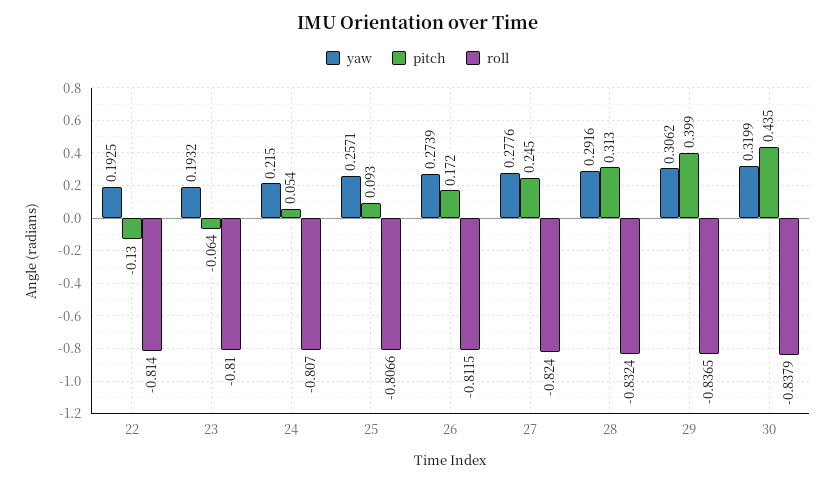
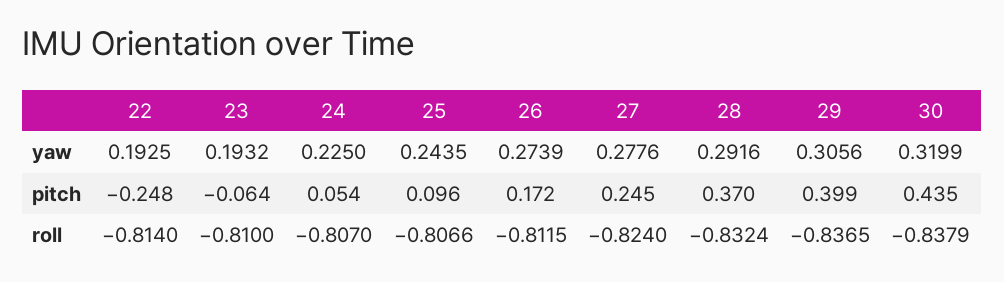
pitch, 22: -0.13 -> -0.248
yaw, 24: 0.215 -> 0.225
yaw, 25: 0.2571 -> 0.2435
pitch, 25: 0.093 -> 0.096
pitch, 28: 0.313 -> 0.37
yaw, 29: 0.3062 -> 0.3056

